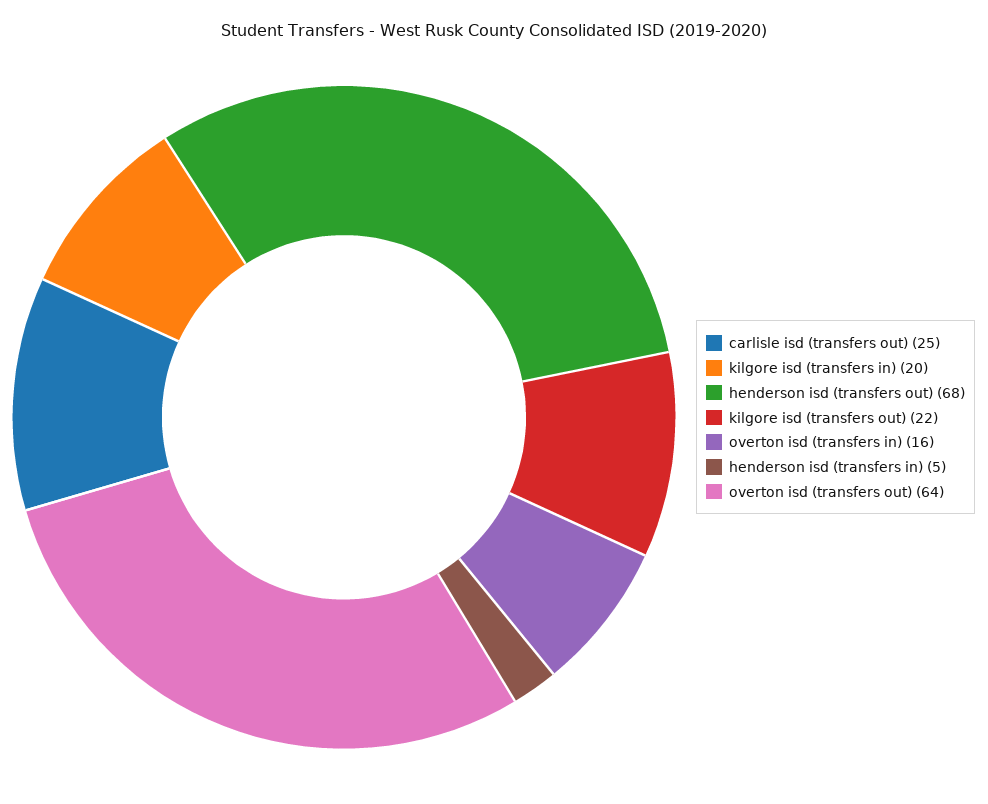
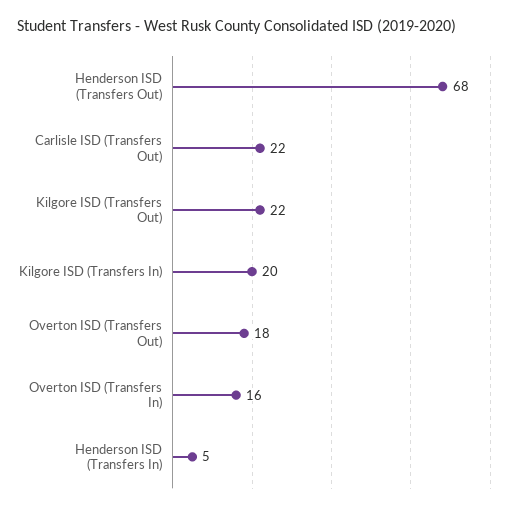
carlisle isd (transfers out): 25 -> 22
overton isd (transfers out): 64 -> 18

